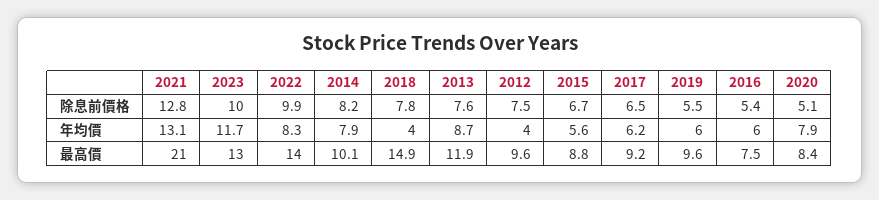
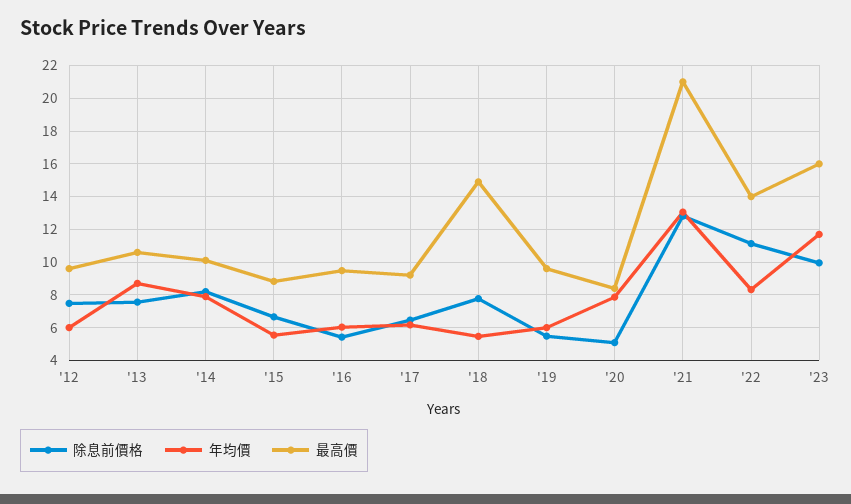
除息前價格, 2022: 9.9 -> 11
年均價, 2018: 4 -> 5.5
年均價, 2012: 4 -> 6
最高價, 2023: 13 -> 16
最高價, 2013: 11.9 -> 10.5
最高價, 2016: 7.5 -> 9.5

